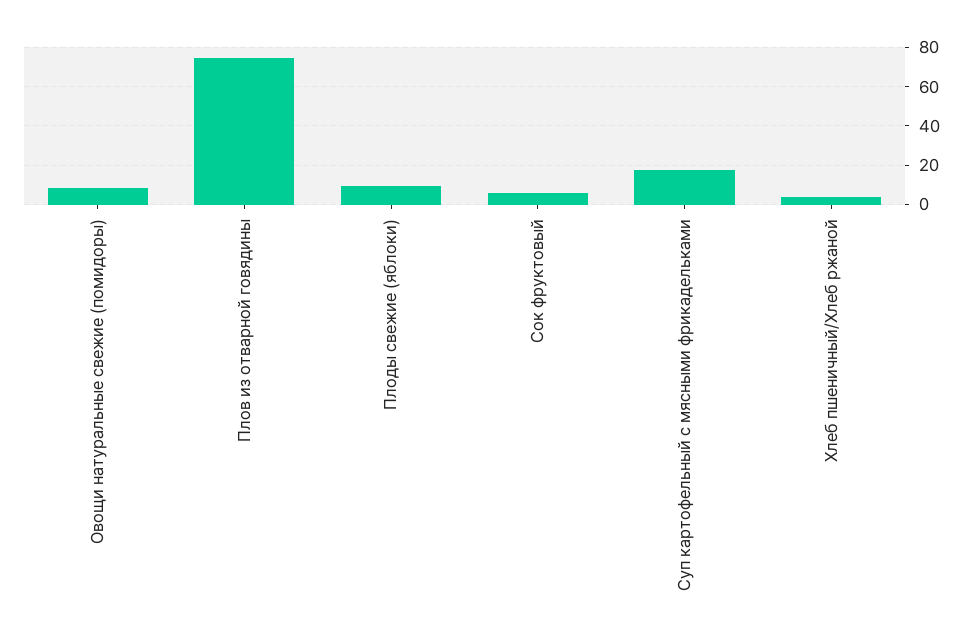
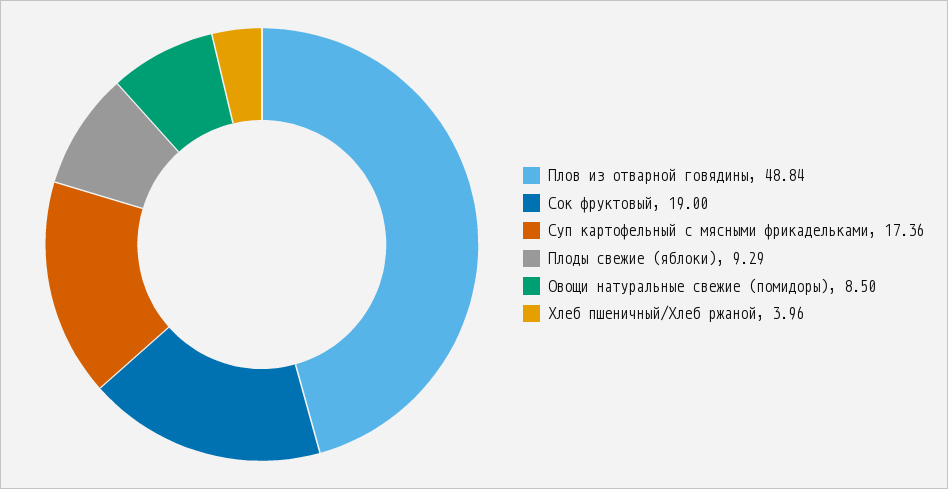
Плов из отварной говядины: 75 -> 48.84
Сок фруктовый: 5 -> 19

